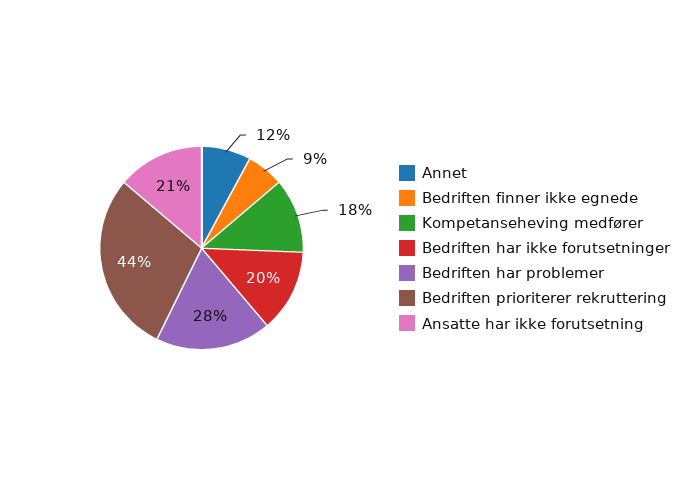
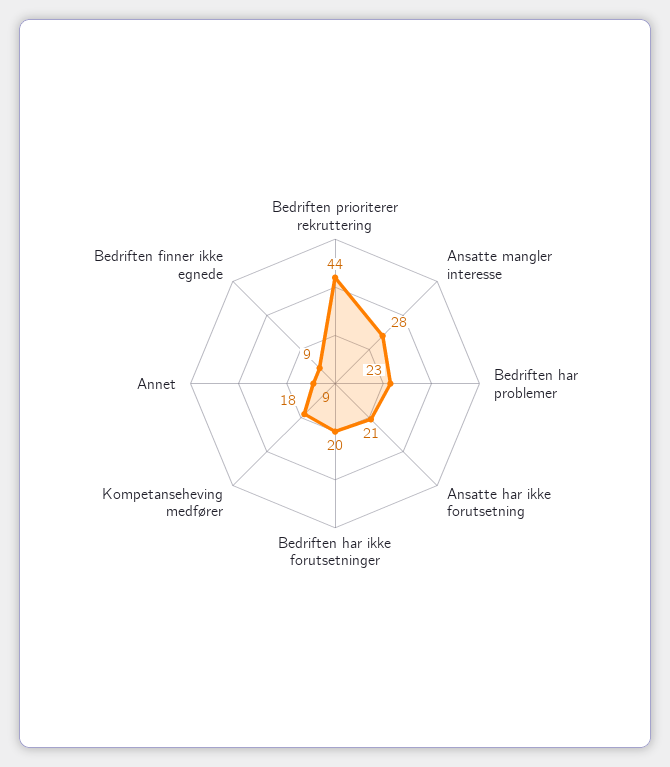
Annet: 12 -> 9
Bedriften har problemer: 28 -> 23
Ansatte mangler interesse: none -> 28

